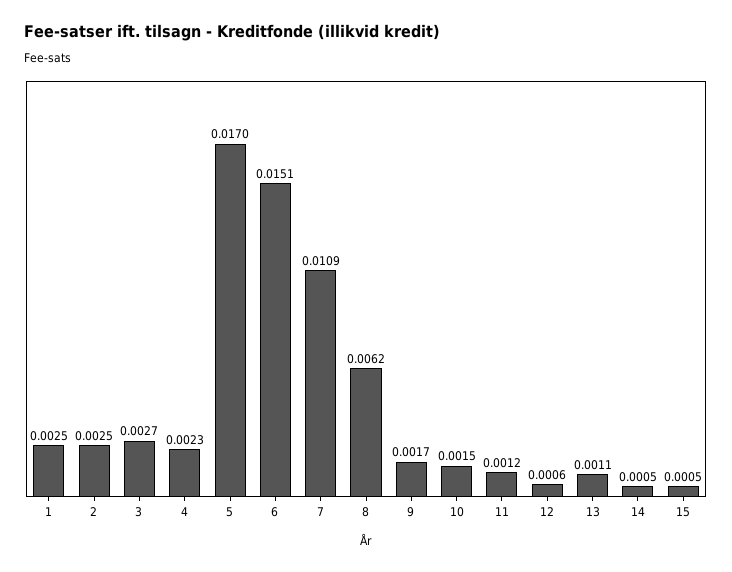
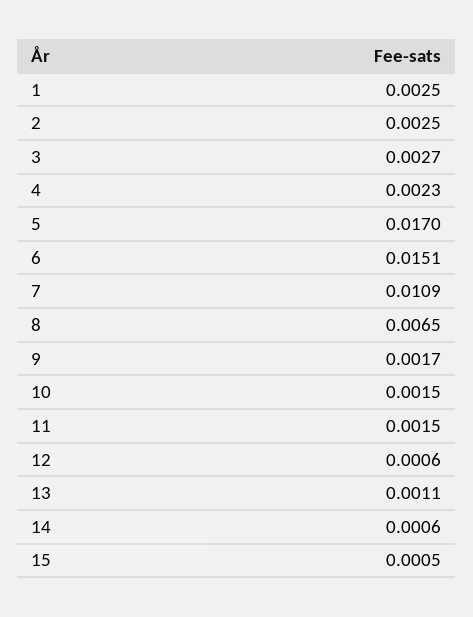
8: 0.0062 -> 0.0065
11: 0.0012 -> 0.0015
14: 0.0005 -> 0.0006

